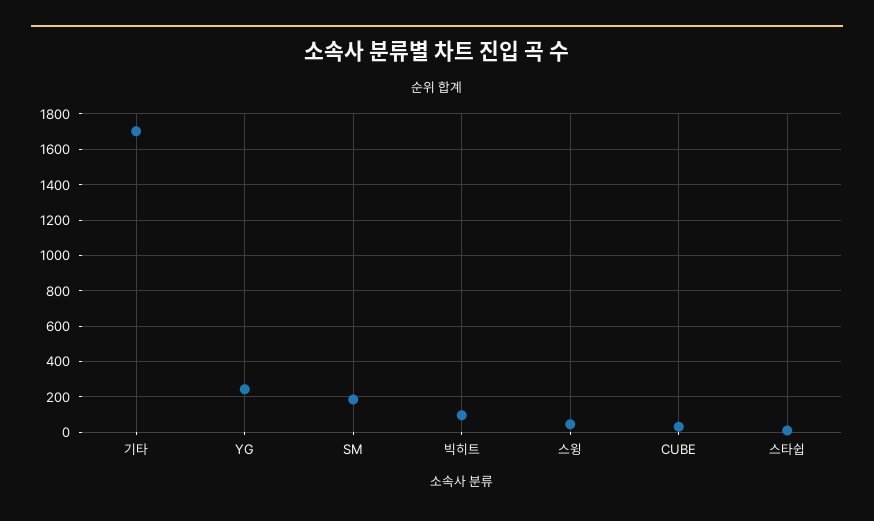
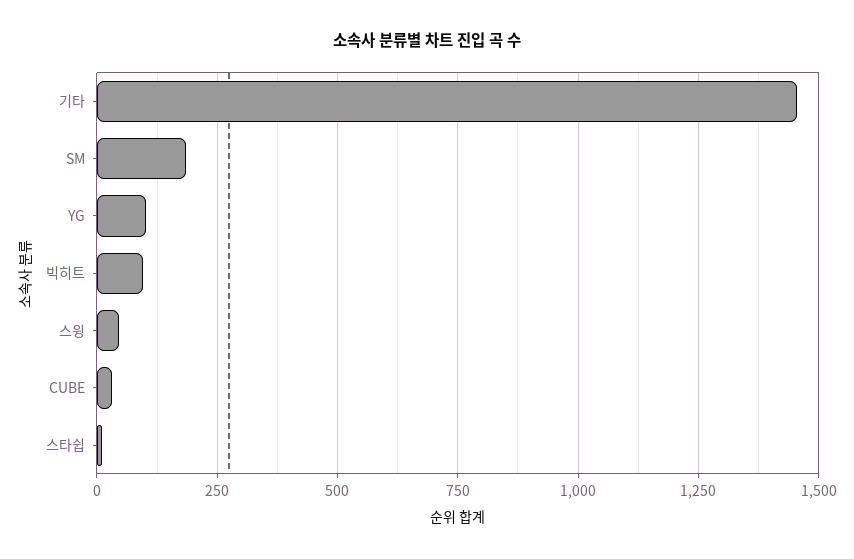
기타: 1700 -> 1450
YG: 250 -> 100

